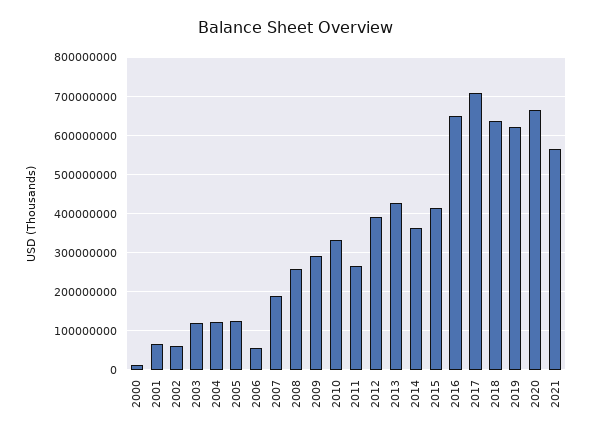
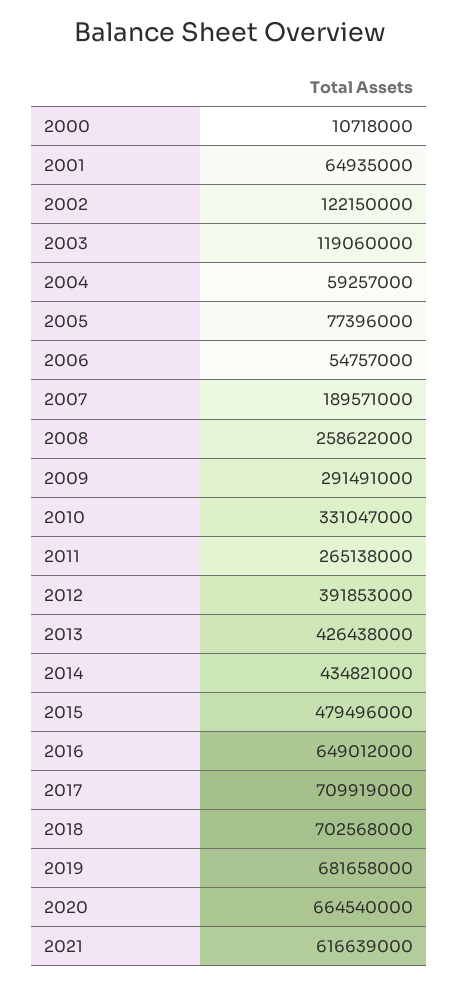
2002: 60000000 -> 122150000
2004: 120000000 -> 59257000
2005: 120000000 -> 77396000
2014: 360000000 -> 434821000
2015: 420000000 -> 479496000
2018: 640000000 -> 702568000
2019: 620000000 -> 681658000
2021: 560000000 -> 616639000

